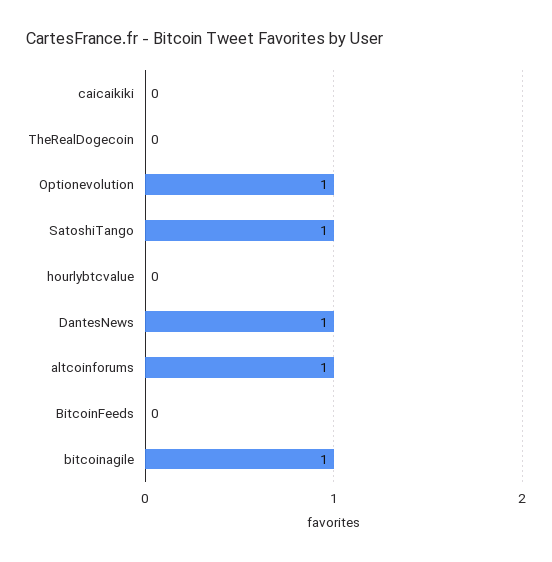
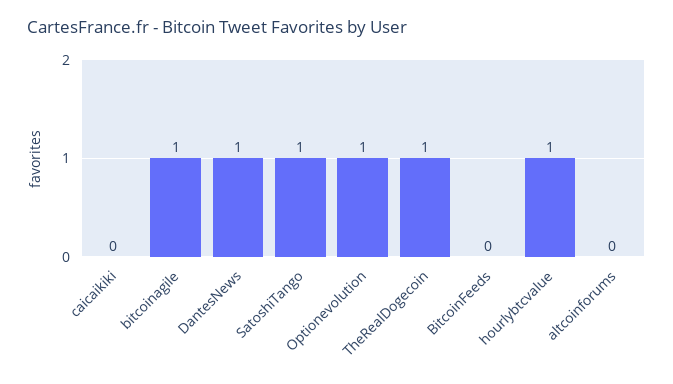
TheRealDogecoin: 0 -> 1
hourlybtcvalue: 0 -> 1
altcoinforums: 1 -> 0

